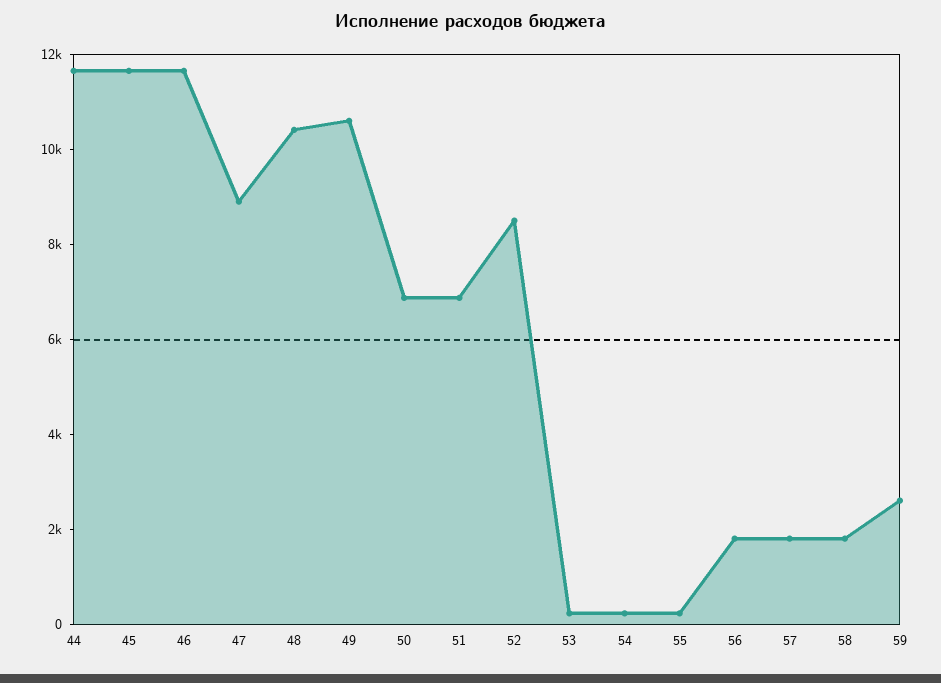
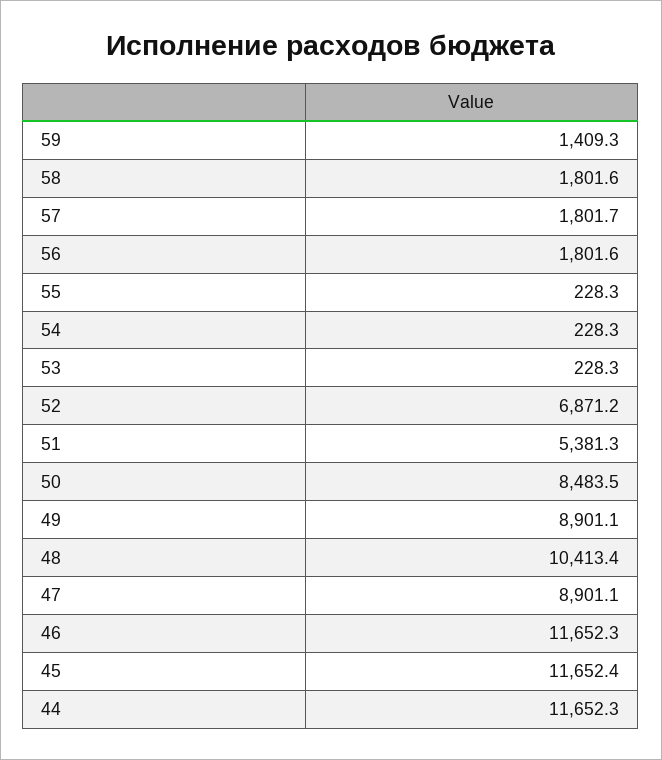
49: 10500 -> 8901.1
50: 7000 -> 8483.5
51: 7000 -> 5381.3
52: 8500 -> 6871.2
59: 2500 -> 1409.3

